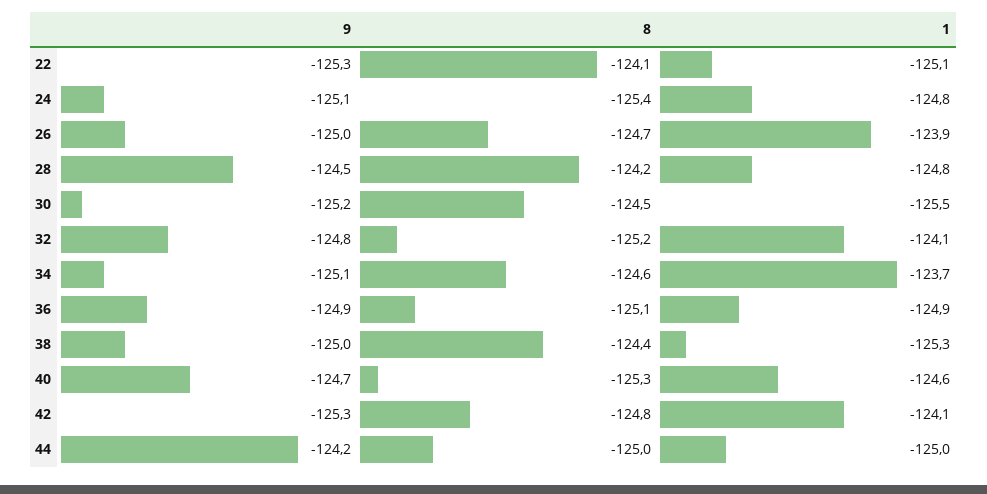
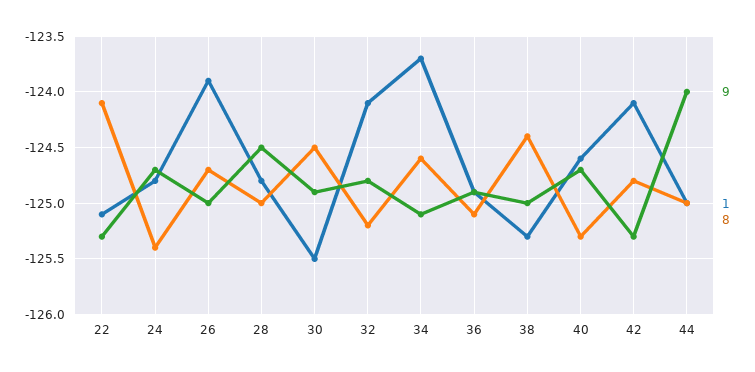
9, 24: -125.1 -> -124.7
8, 28: -124.2 -> -125
9, 30: -125.2 -> -124.9
9, 44: -124.2 -> -124

